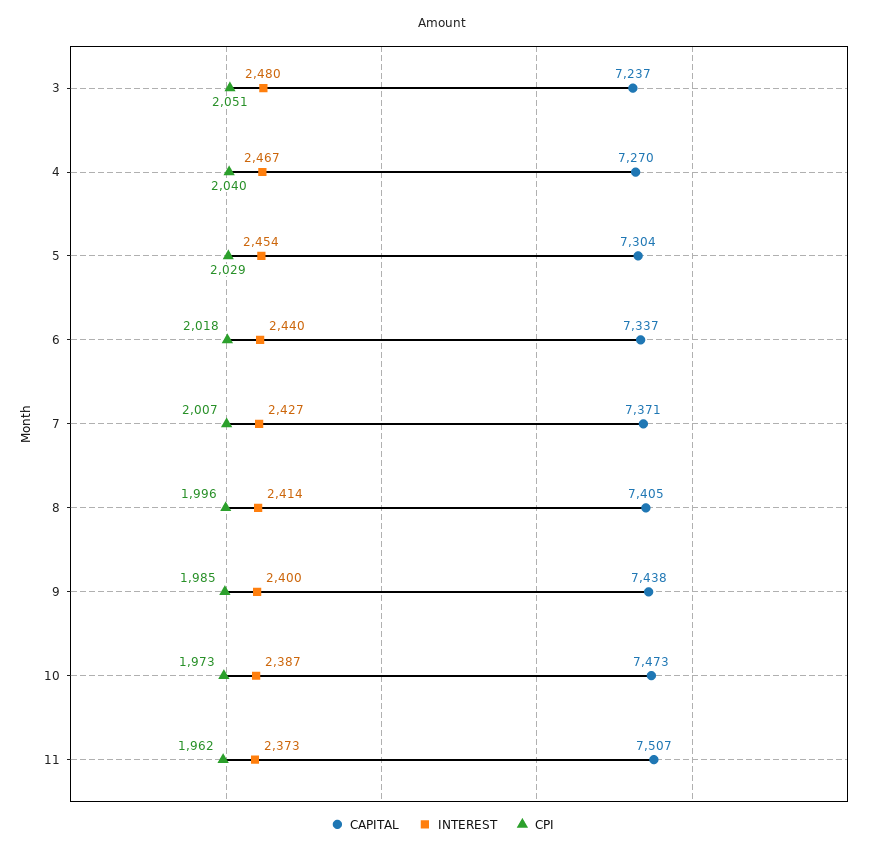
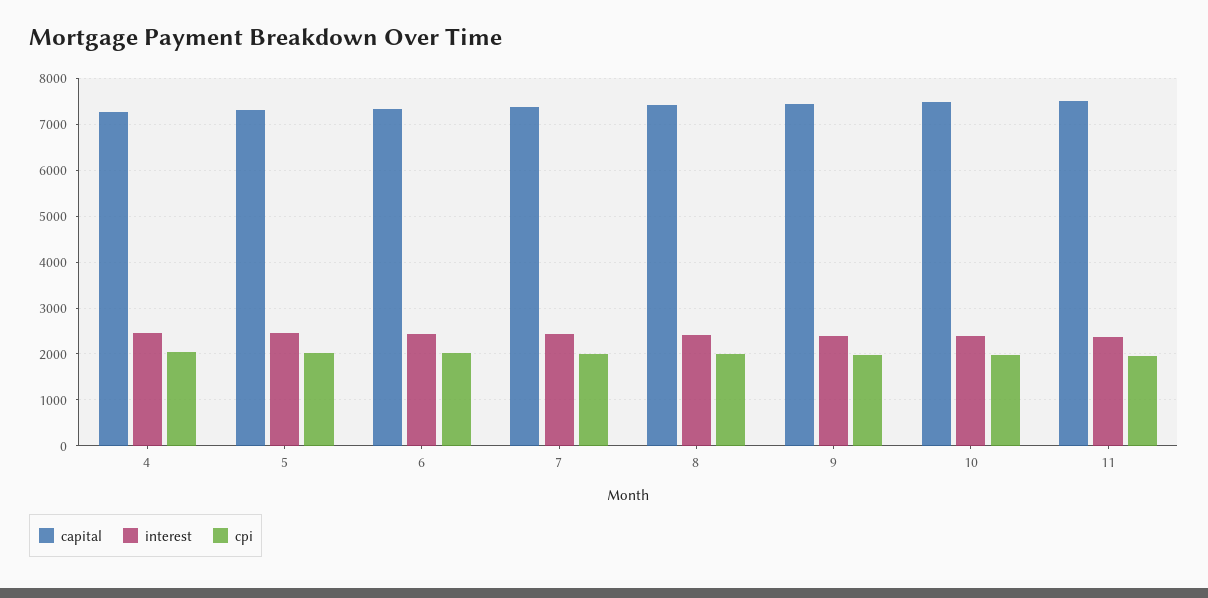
CAPITAL, 3: 7237 -> none
INTEREST, 3: 2480 -> none
CPI, 3: 2051 -> none

